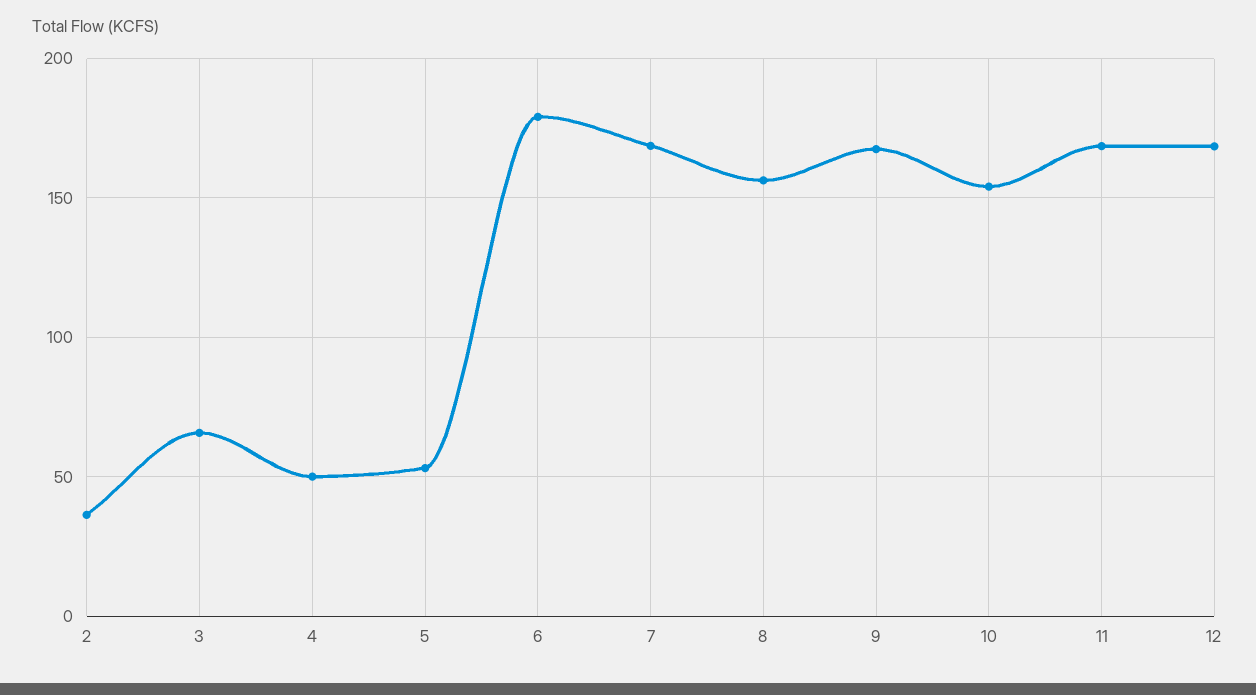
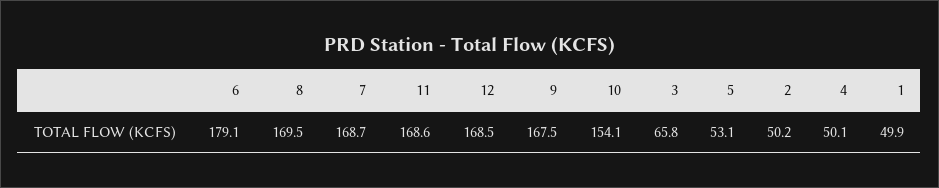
2: 35 -> 50.2
8: 155 -> 169.5
1: none -> 49.9

